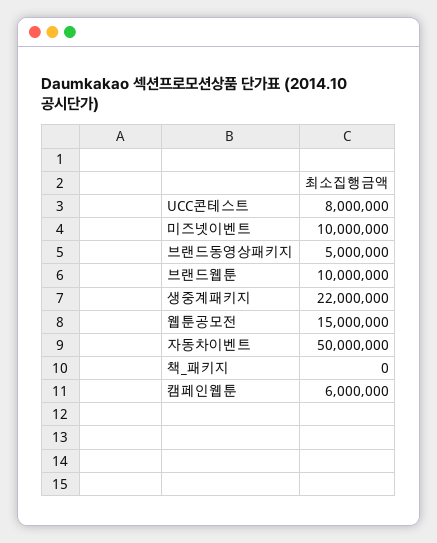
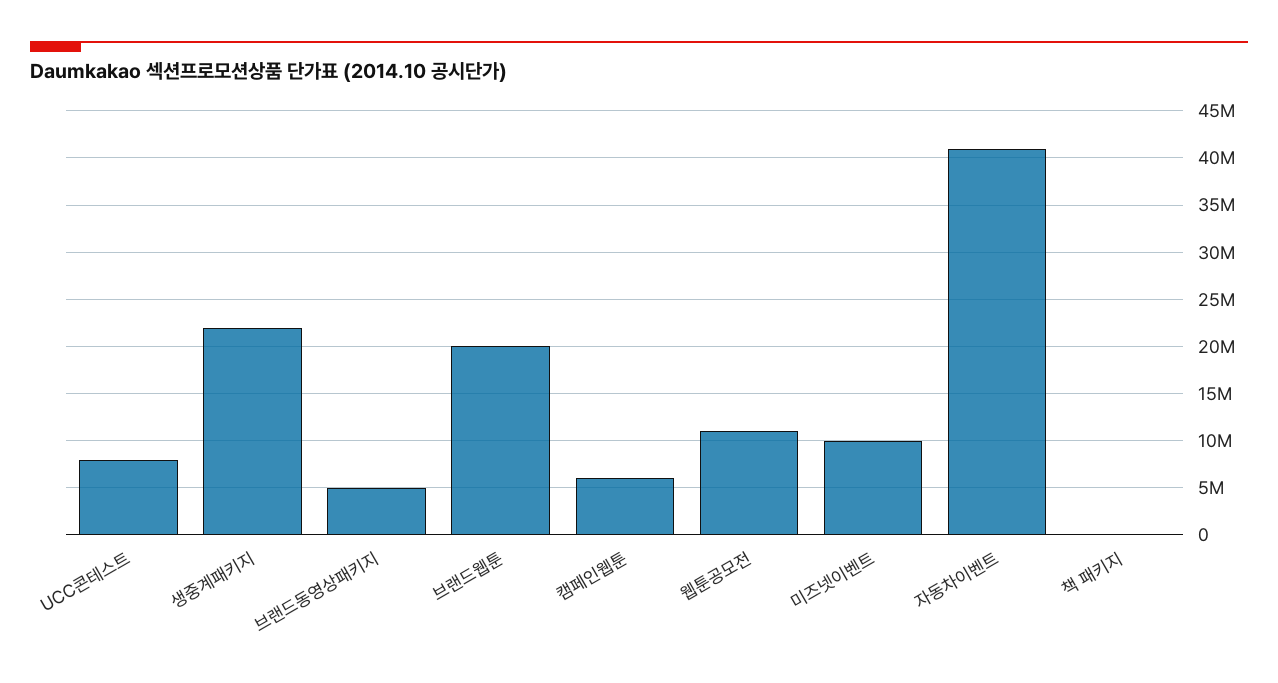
브랜드웹툰: 10000000 -> 20000000
웹툰공모전: 15000000 -> 11000000
자동차이벤트: 50000000 -> 41000000

